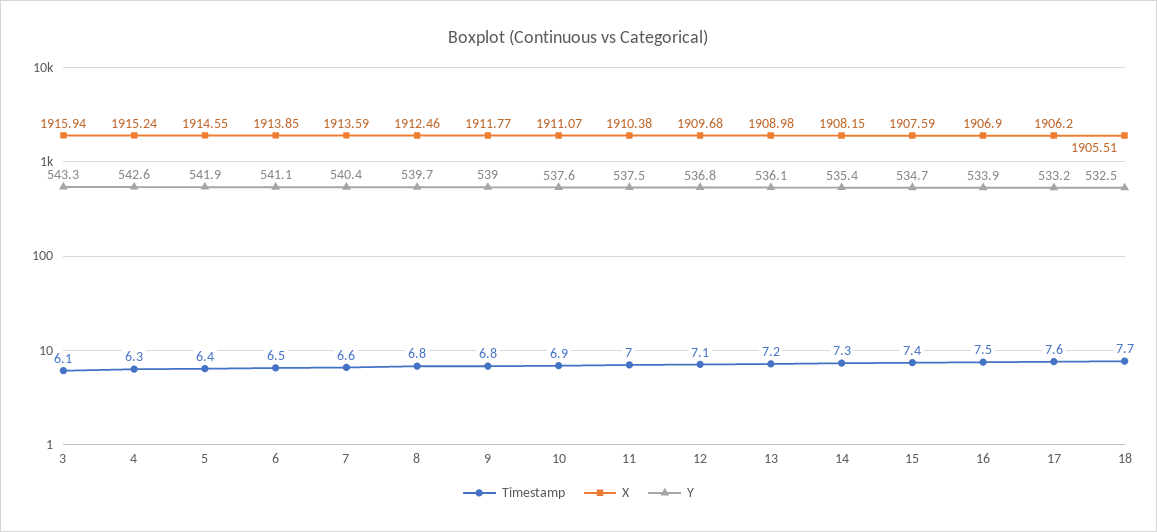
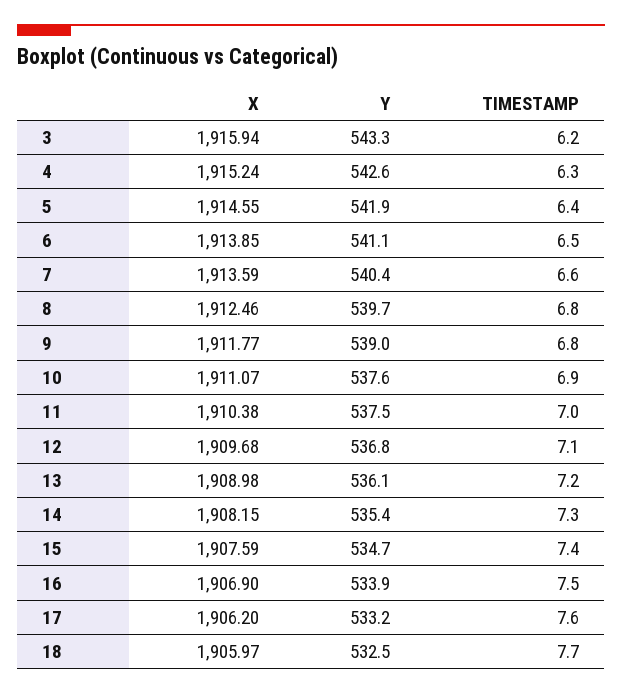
Timestamp, 3: 6.1 -> 6.2
X, 18: 1905.51 -> 1905.97

